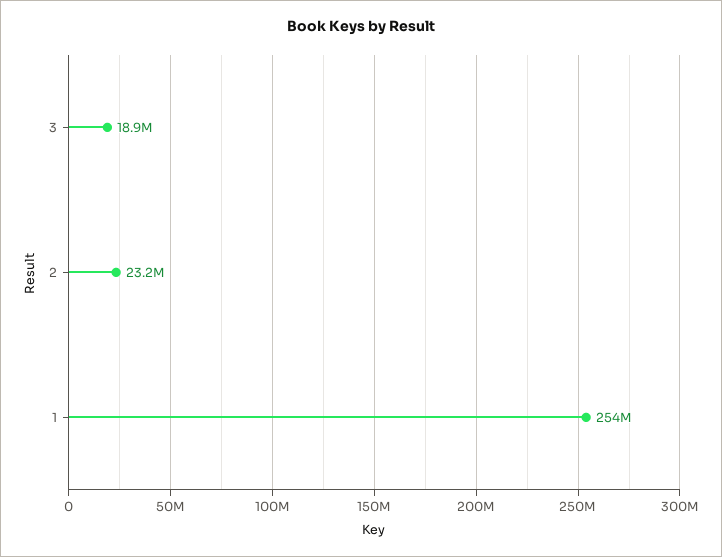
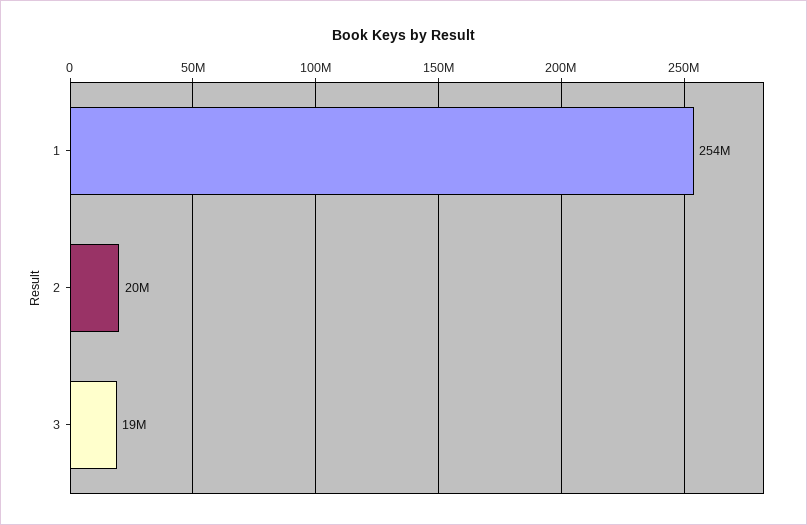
2: 23200000 -> 20000000

